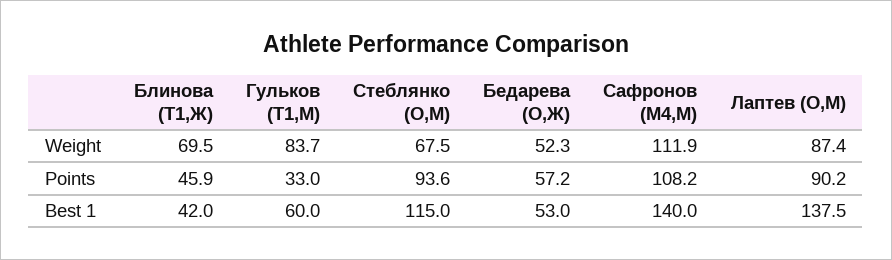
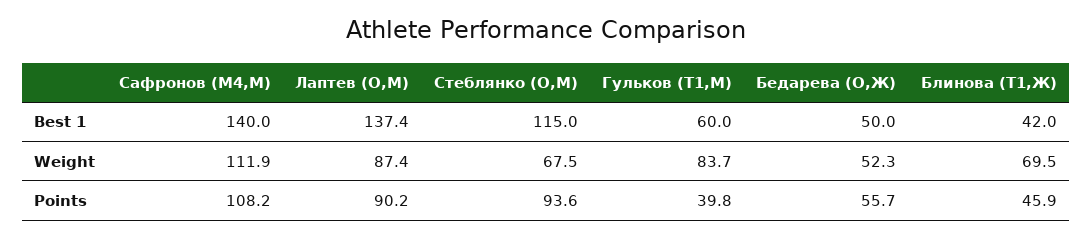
Гульков (T1,М), Points: 33 -> 39.8
Бедарева (O,Ж), Points: 57.2 -> 55.7
Бедарева (O,Ж), Best 1: 53 -> 50
Лаптев (O,М), Best 1: 137.5 -> 137.4

